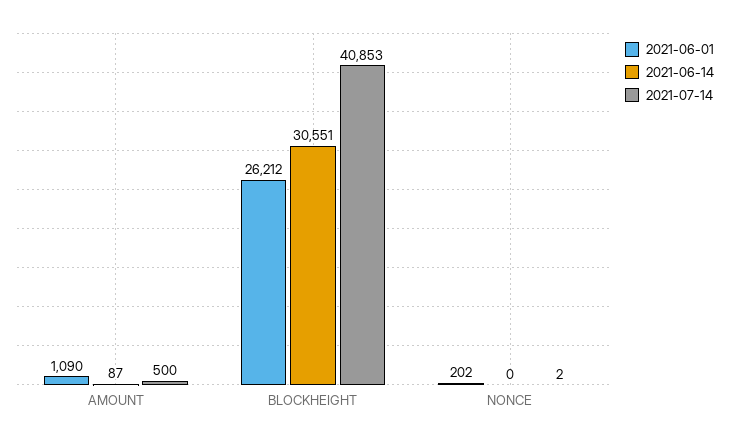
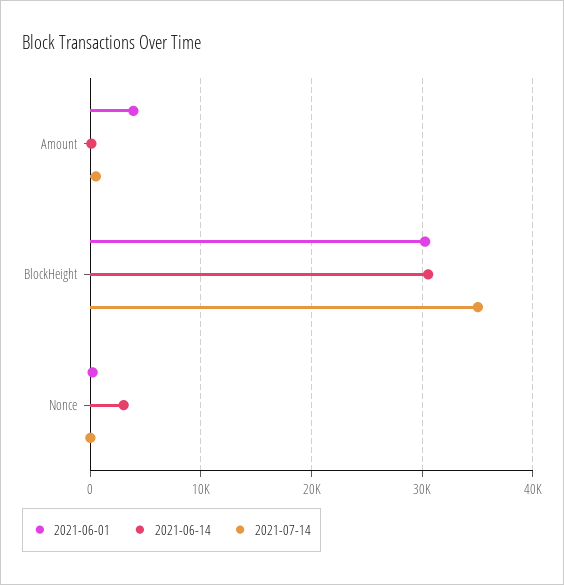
2021-06-01, AMOUNT: 1090 -> 4000
2021-06-01, BLOCKHEIGHT: 26212 -> 30000
2021-07-14, BLOCKHEIGHT: 40853 -> 35000
2021-06-14, NONCE: 0 -> 3000

